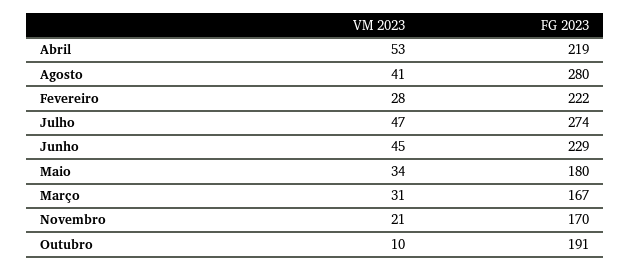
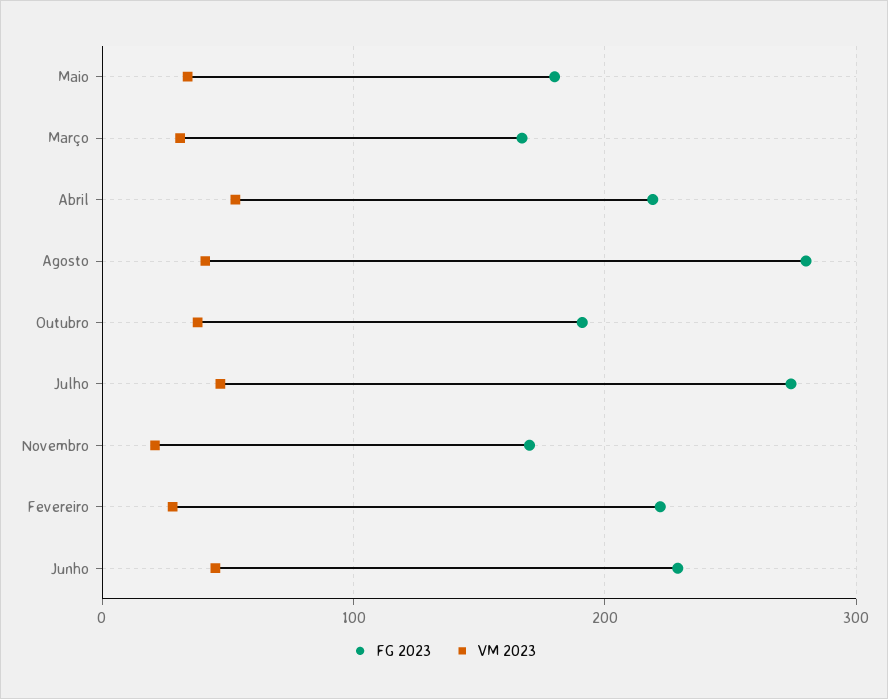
VM 2023, Outubro: 10 -> 40

